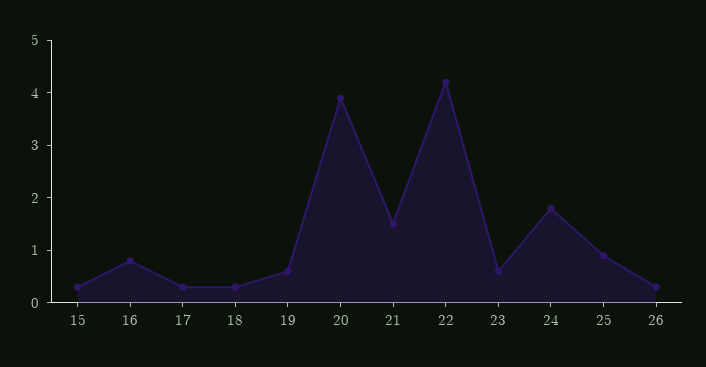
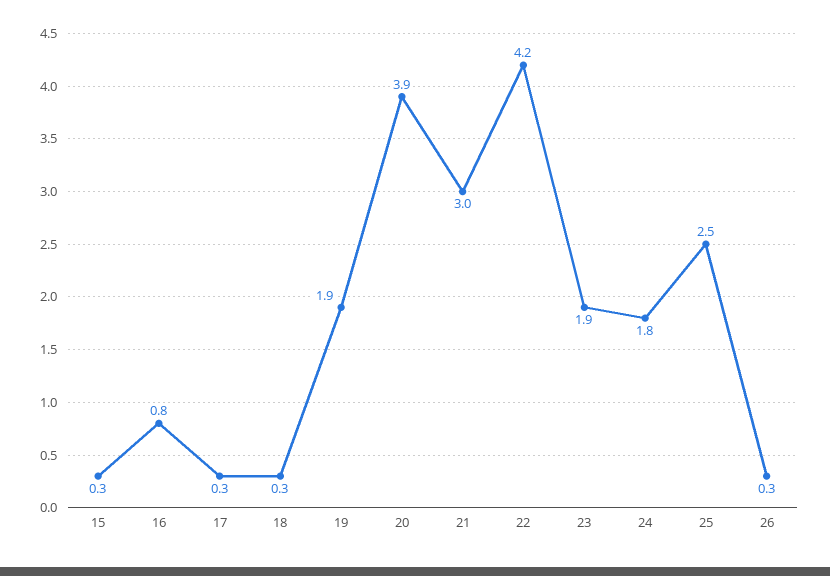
19: 0.5 -> 1.9
21: 1.5 -> 3
23: 0.5 -> 1.9
25: 1 -> 2.5

